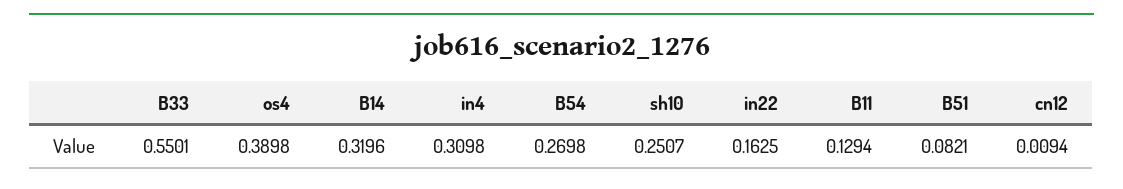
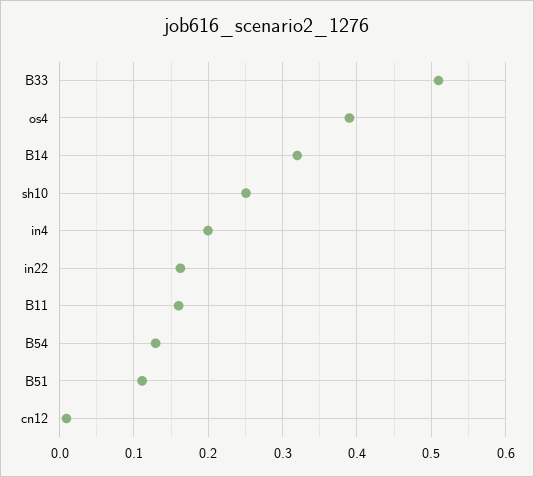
B33: 0.5501 -> 0.51
in4: 0.3098 -> 0.2
B54: 0.2698 -> 0.13
B11: 0.1294 -> 0.16
B51: 0.0821 -> 0.11

